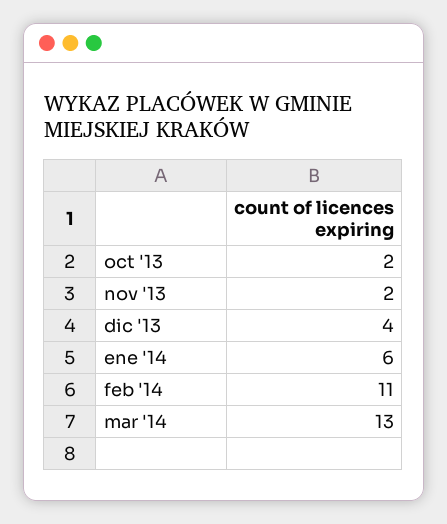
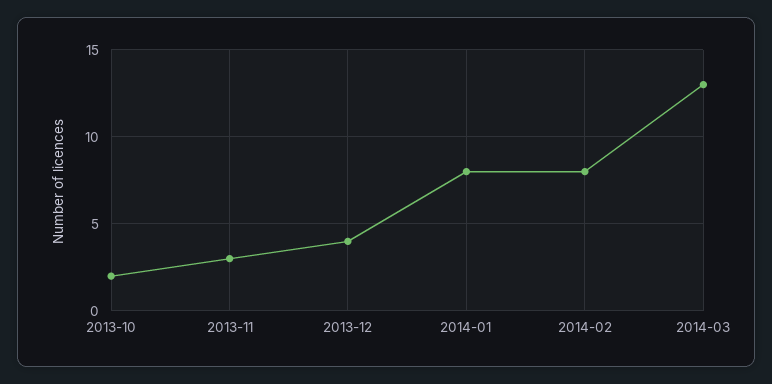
nov '13: 2 -> 3
ene '14: 6 -> 8
feb '14: 11 -> 8

